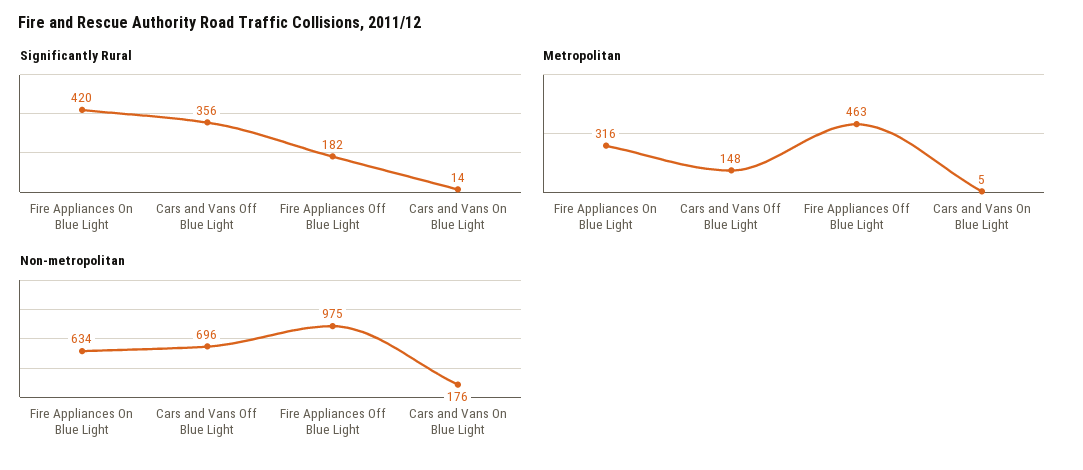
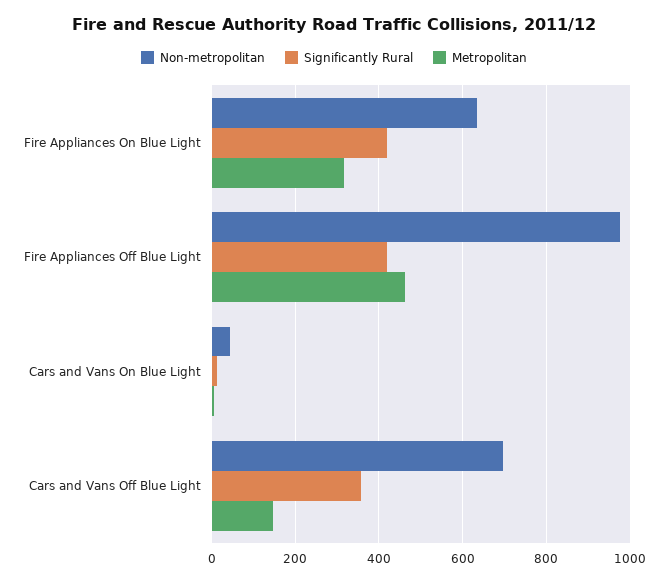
Significantly Rural, Fire Appliances Off Blue Light: 182 -> 420
Non-metropolitan, Cars and Vans On Blue Light: 176 -> 40

